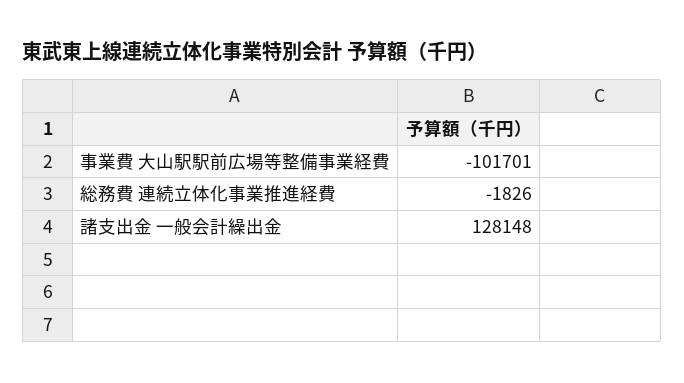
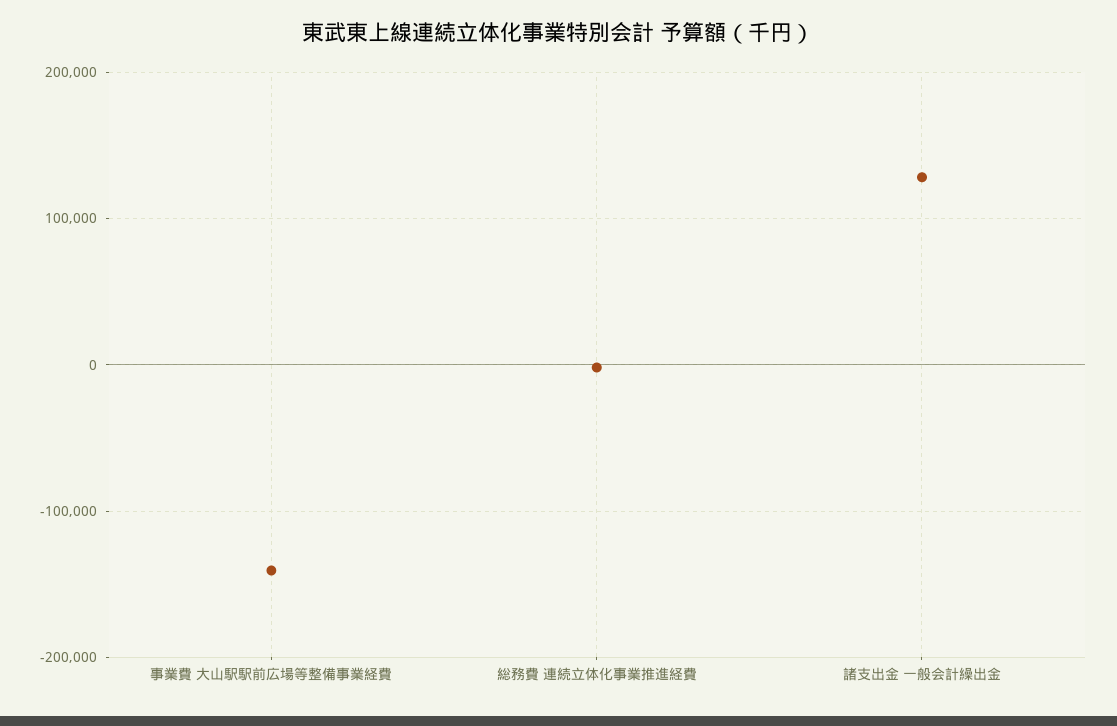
事業費 大山駅駅前広場等整備事業経費: -101701 -> -140000

